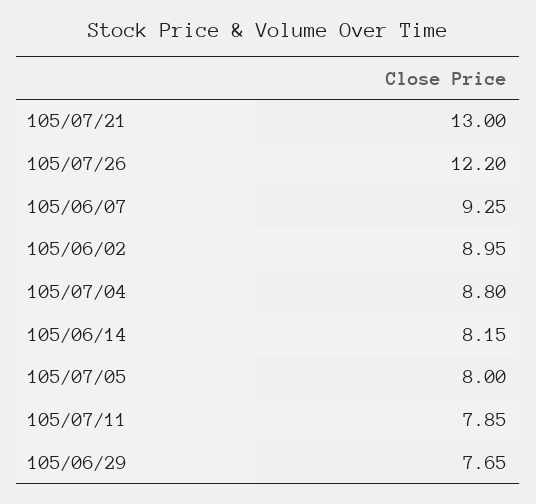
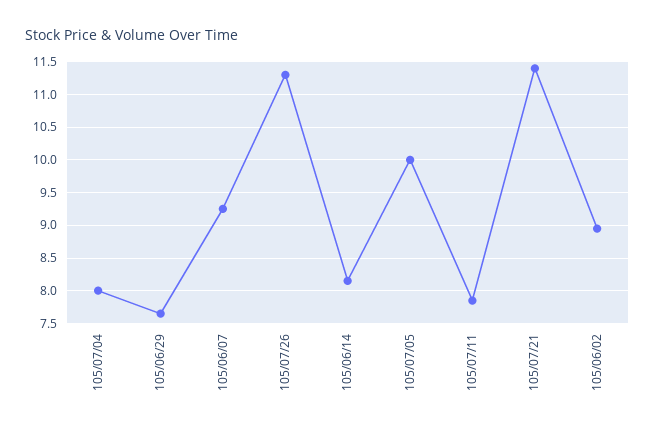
105/07/21: 13 -> 11.4
105/07/26: 12.2 -> 11.3
105/07/04: 8.8 -> 8
105/07/05: 8 -> 10

